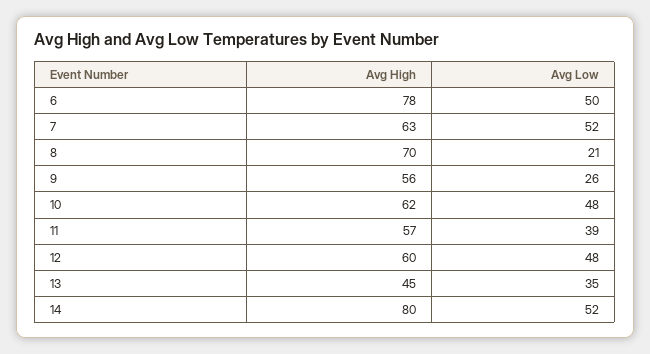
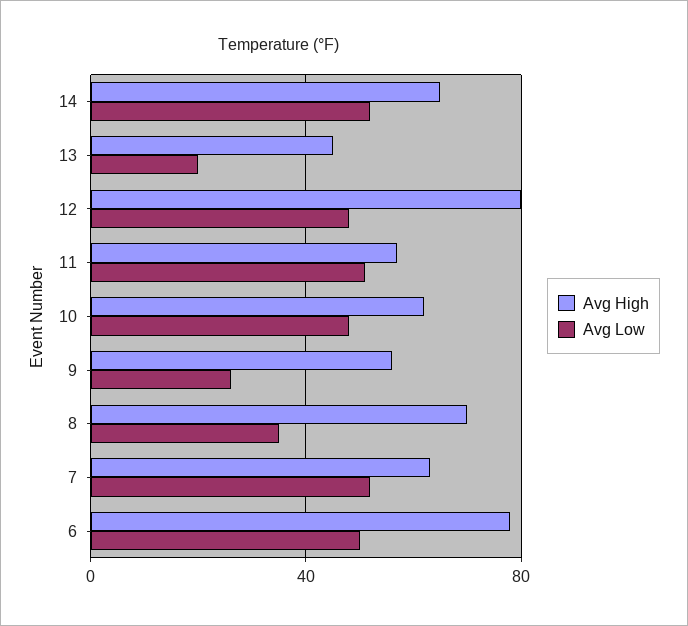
Avg Low, 8: 21 -> 35
Avg Low, 11: 39 -> 50
Avg High, 12: 60 -> 80
Avg Low, 13: 35 -> 20
Avg High, 14: 80 -> 65

